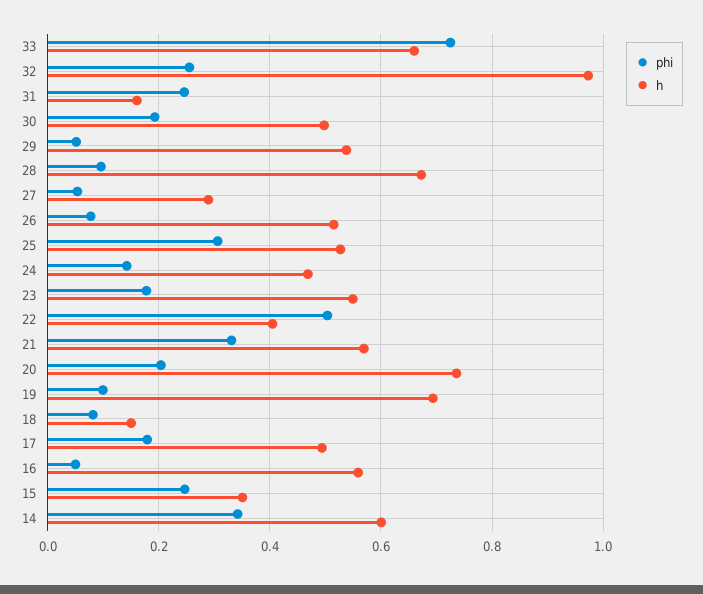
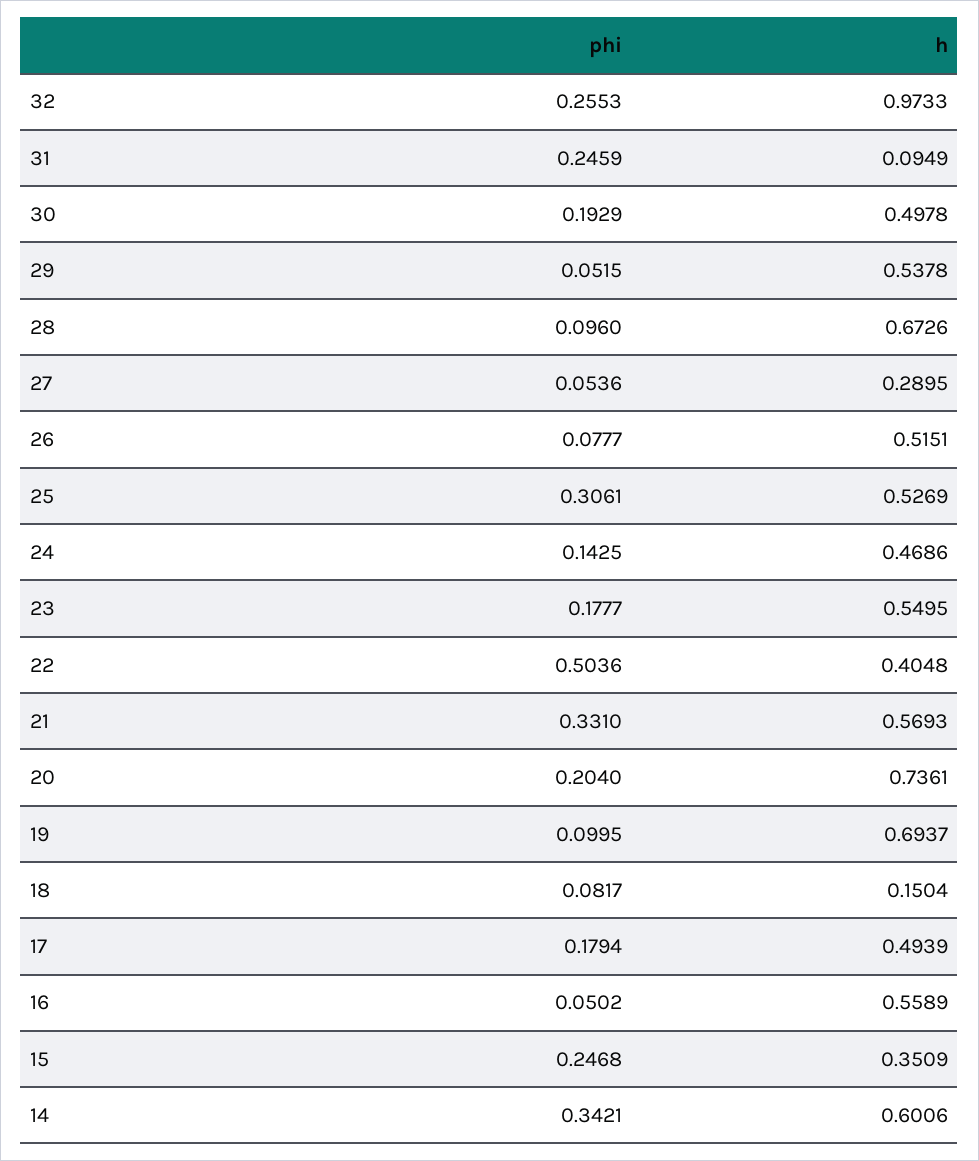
phi, 33: 0.72 -> none
h, 33: 0.66 -> none
h, 31: 0.16 -> 0.0949

